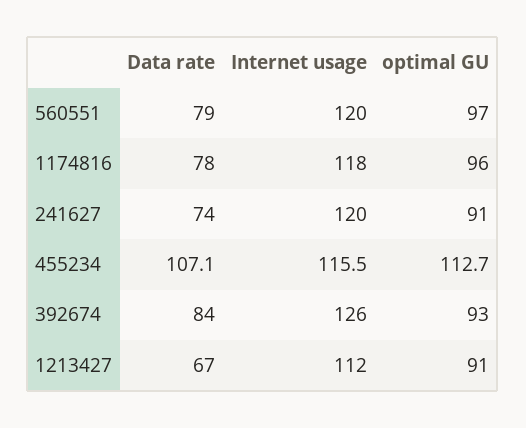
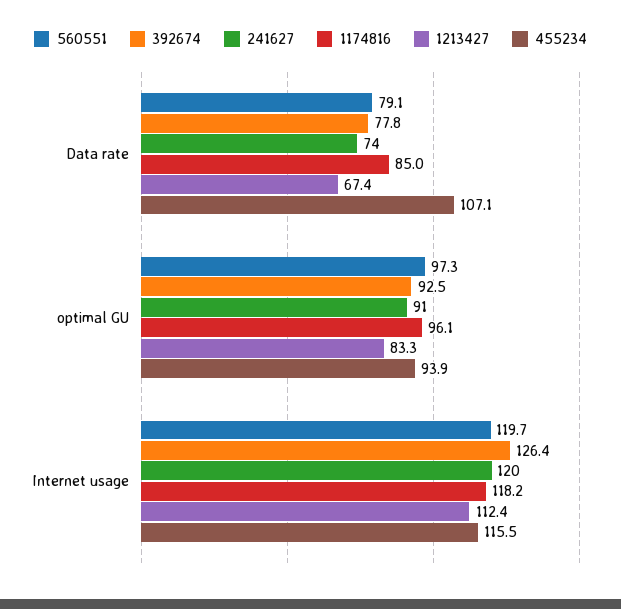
1174816, Data rate: 78 -> 85
455234, optimal GU: 112.7 -> 93.9
392674, Data rate: 84 -> 77.8
1213427, optimal GU: 91 -> 83.3

